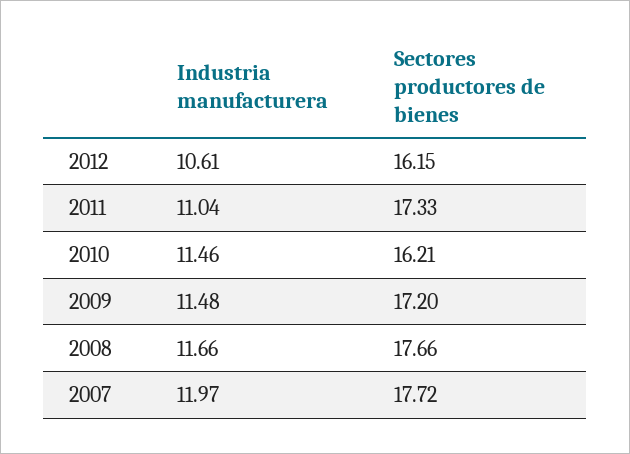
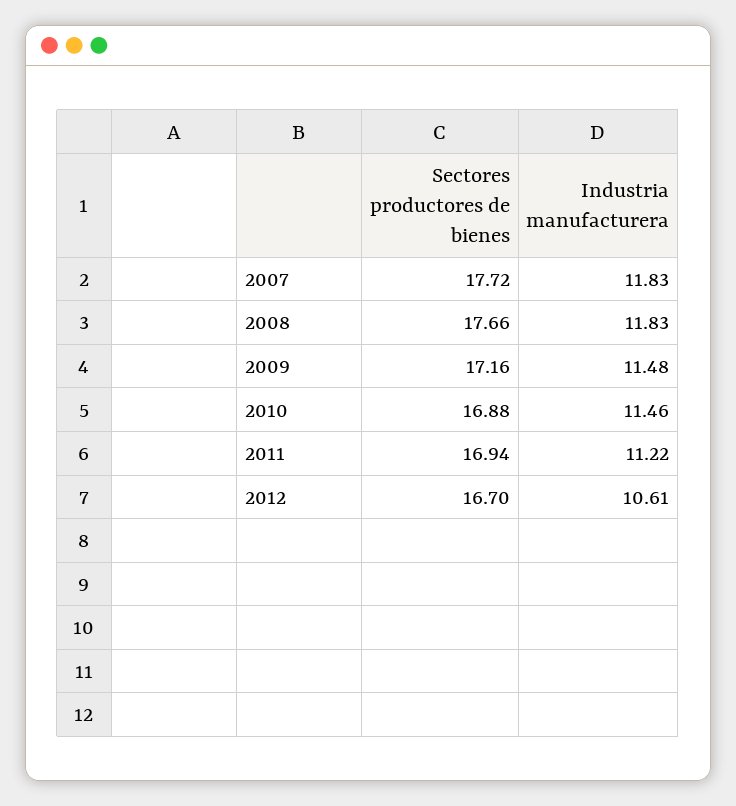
Sectores productores de bienes, 2012: 16.15 -> 16.7
Industria manufacturera, 2011: 11.04 -> 11.22
Sectores productores de bienes, 2011: 17.33 -> 16.94
Sectores productores de bienes, 2010: 16.21 -> 16.88
Sectores productores de bienes, 2009: 17.2 -> 17.16
Industria manufacturera, 2008: 11.66 -> 11.83
Industria manufacturera, 2007: 11.97 -> 11.83

